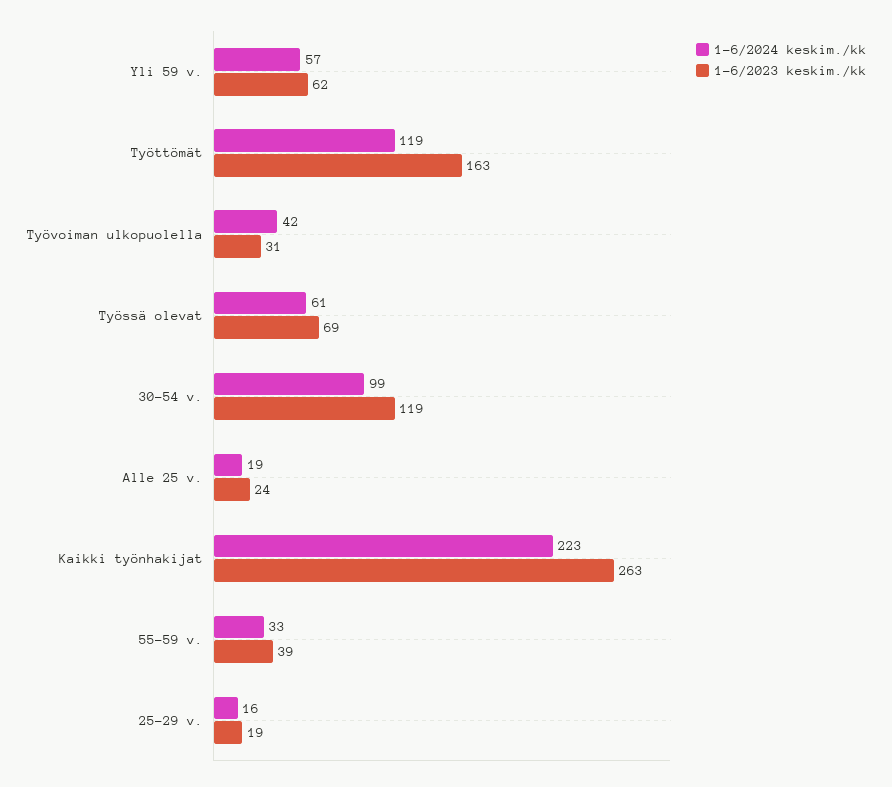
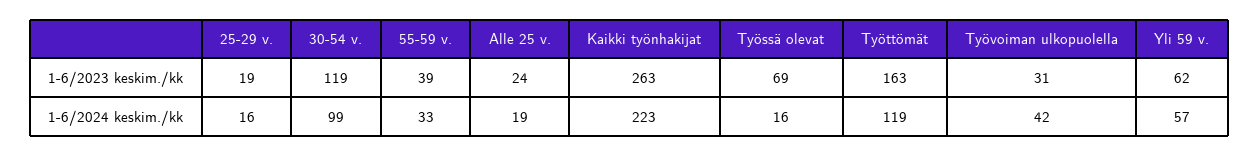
1-6/2024 keskim./kk, Työssä olevat: 61 -> 16

